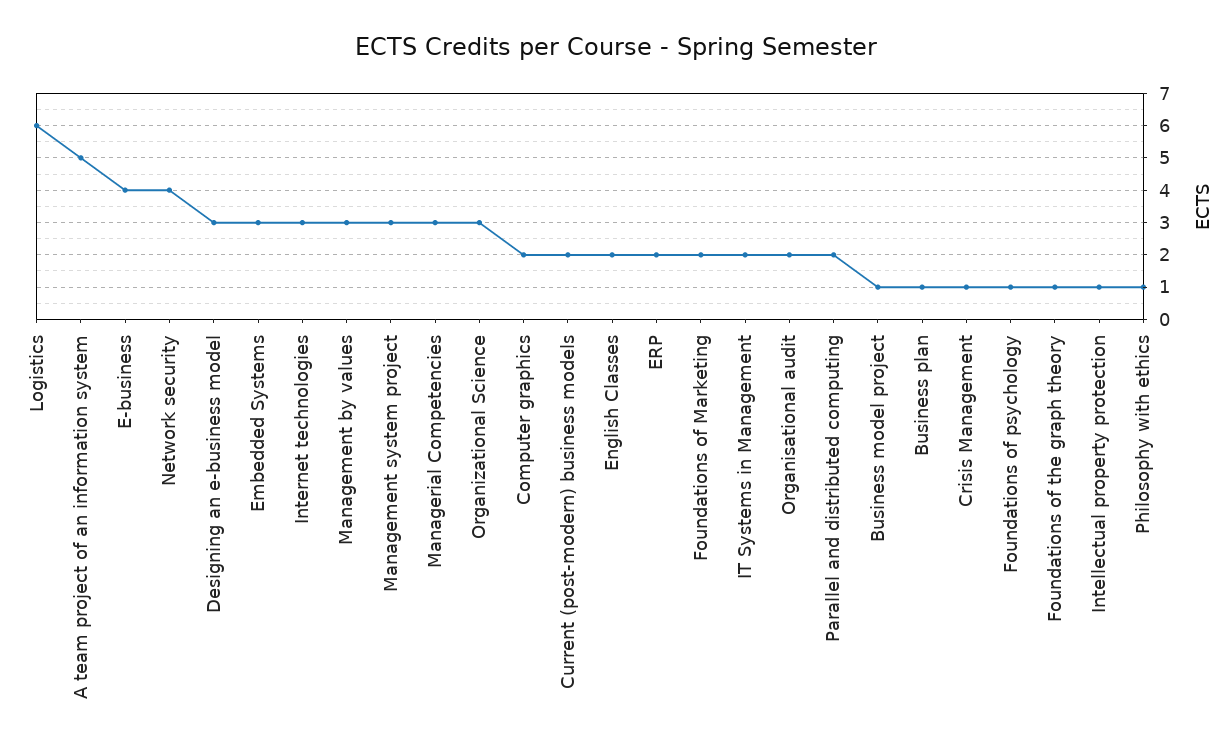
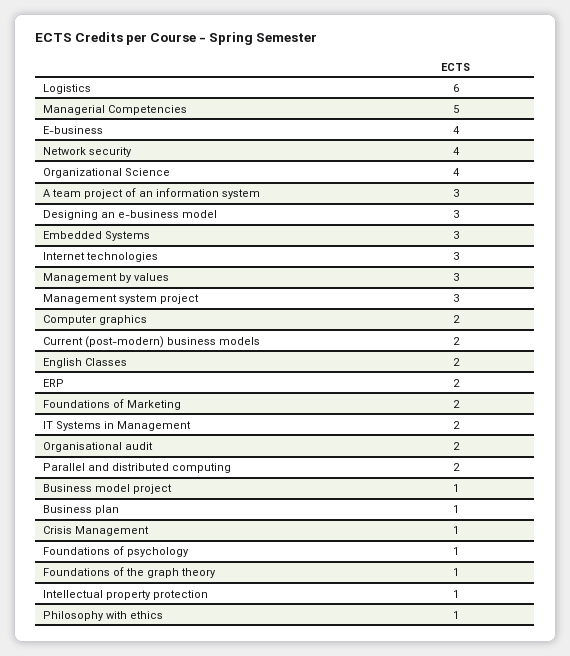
A team project of an information system: 5 -> 3
Managerial Competencies: 3 -> 5
Organizational Science: 3 -> 4

